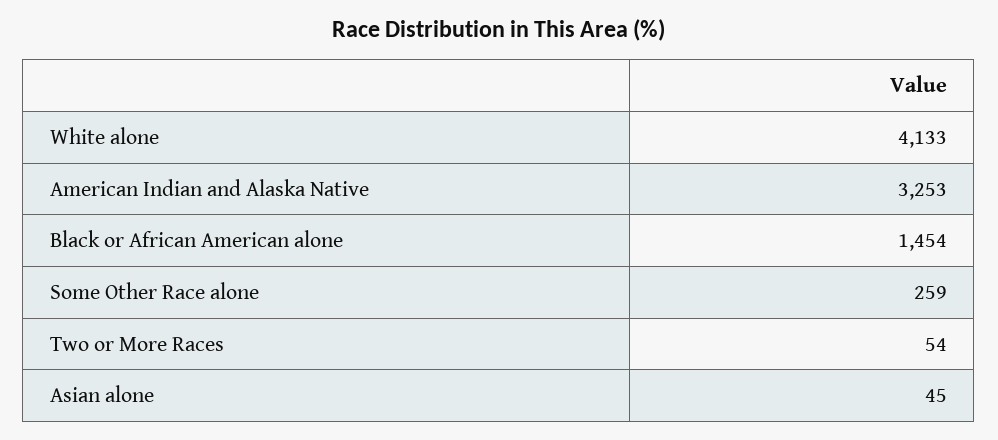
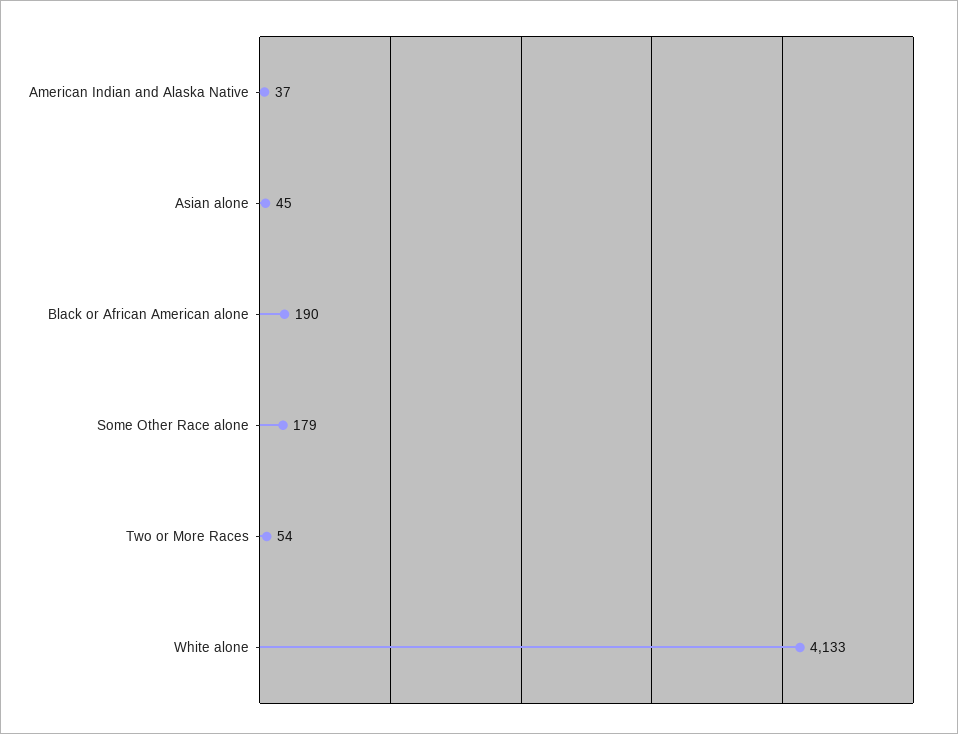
American Indian and Alaska Native: 3253 -> 37
Black or African American alone: 1454 -> 190
Some Other Race alone: 259 -> 179

